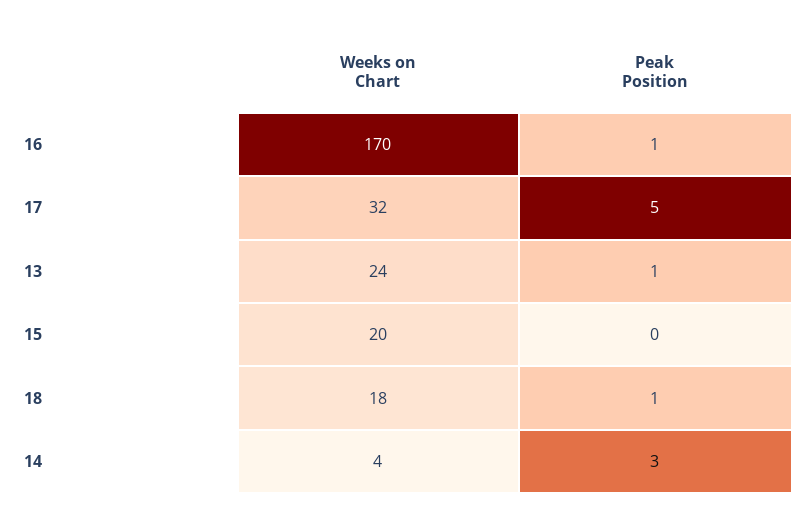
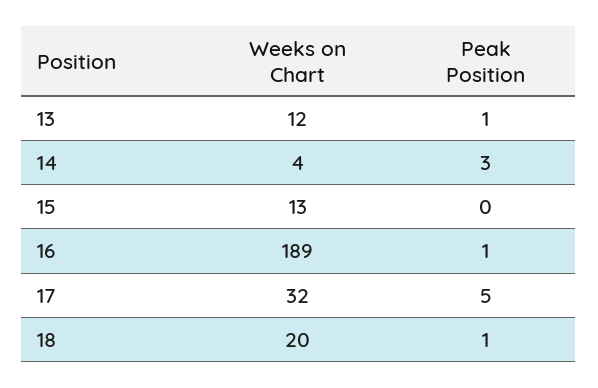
Weeks on Chart, 16: 170 -> 189
Weeks on Chart, 13: 24 -> 12
Weeks on Chart, 15: 20 -> 13
Weeks on Chart, 18: 18 -> 20

